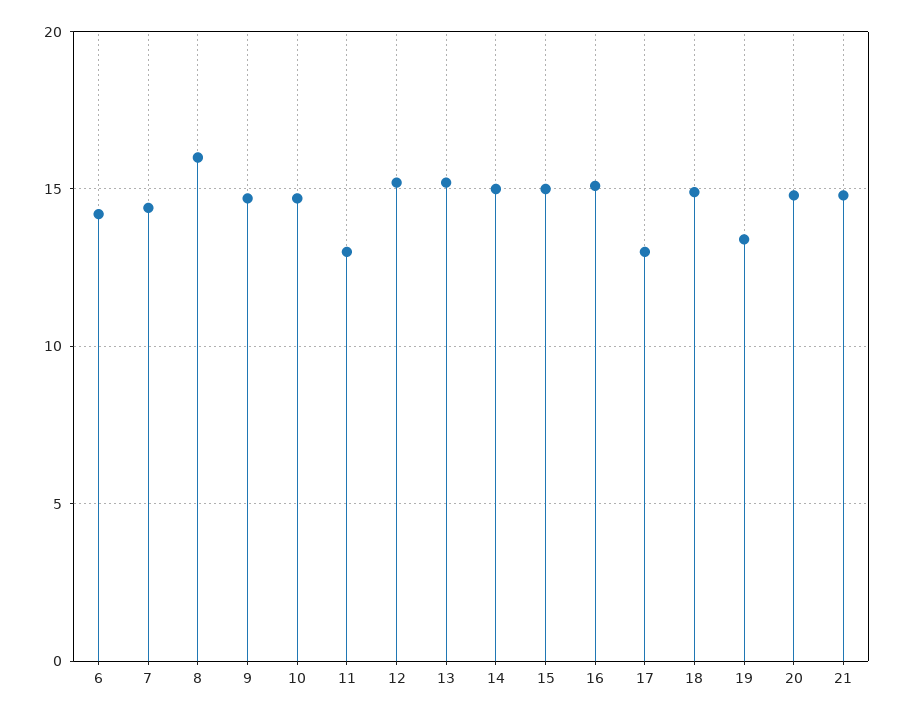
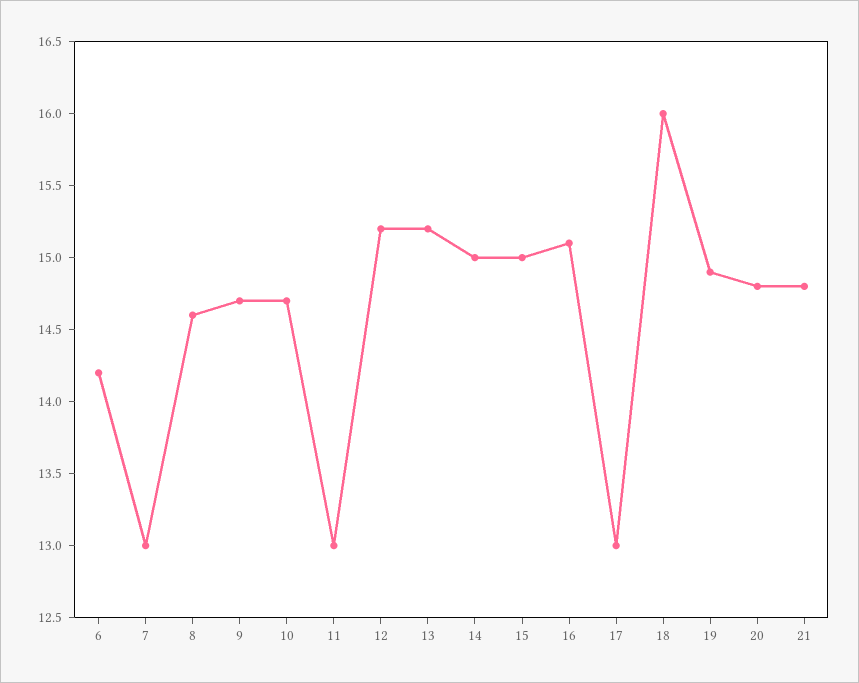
7: 14.5 -> 13
8: 16 -> 14.6
18: 15 -> 16
19: 13.5 -> 14.9

